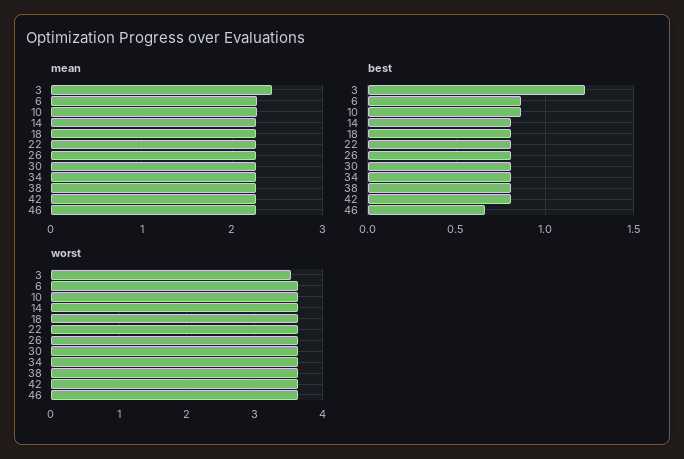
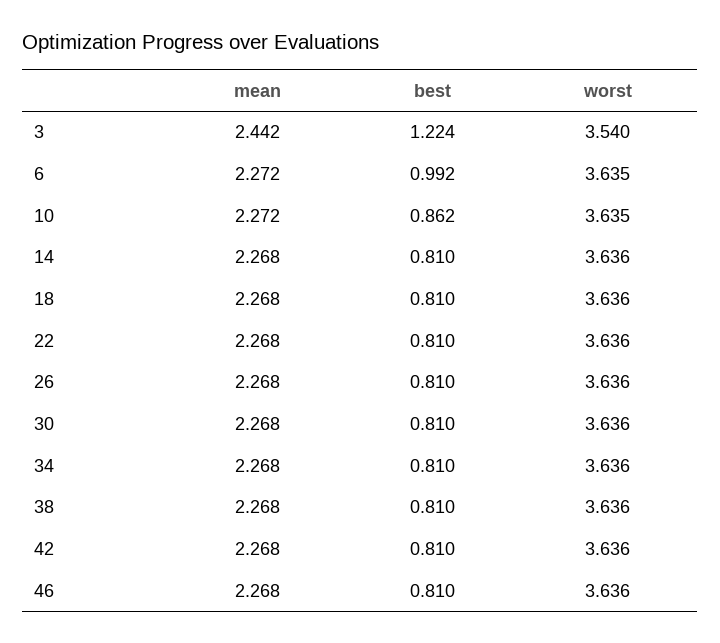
best, 6: 0.85 -> 0.992
best, 46: 0.65 -> 0.81

